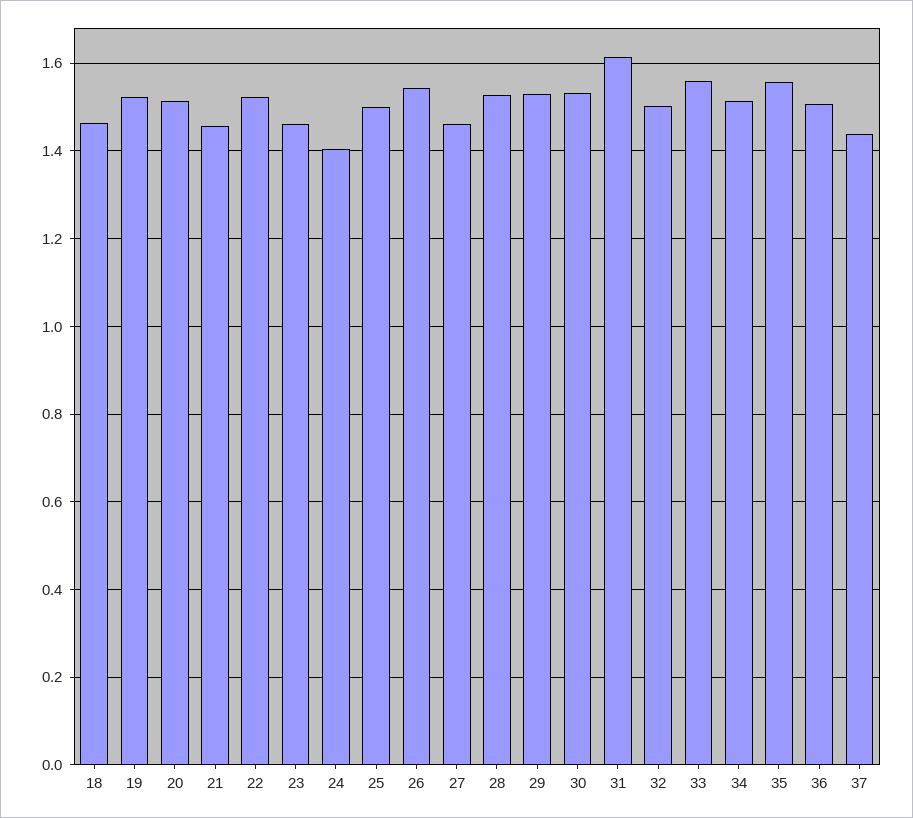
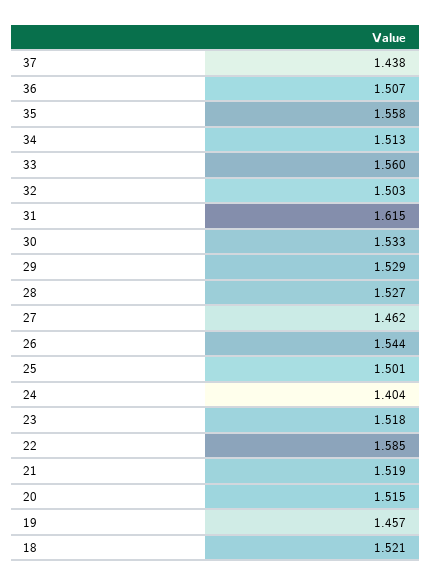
18: 1.46 -> 1.521
19: 1.52 -> 1.457
21: 1.46 -> 1.519
22: 1.52 -> 1.585
23: 1.46 -> 1.518

